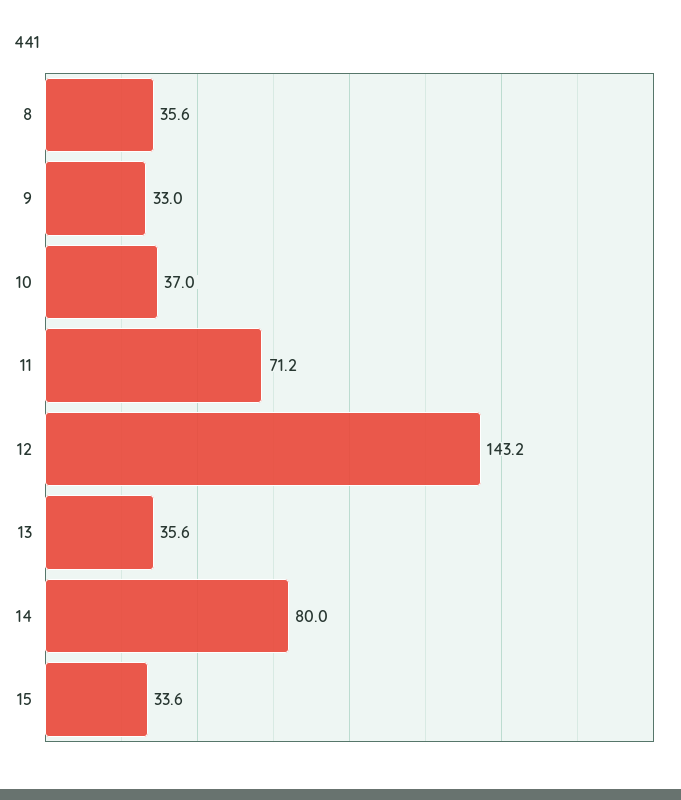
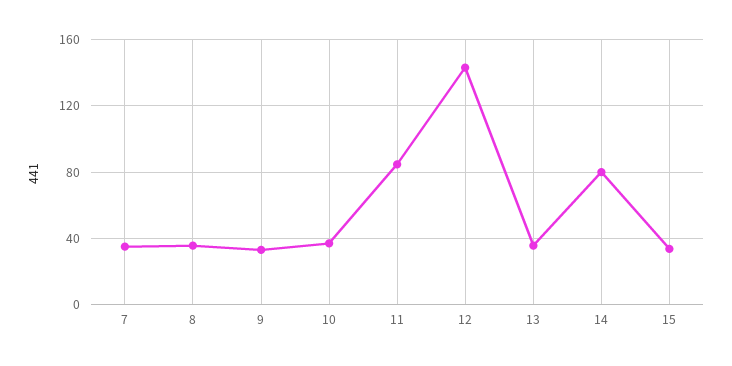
11: 71.2 -> 85
7: none -> 35

